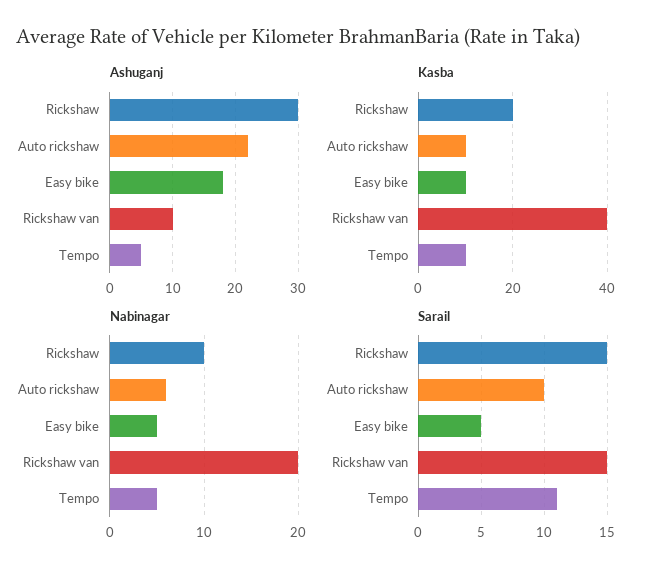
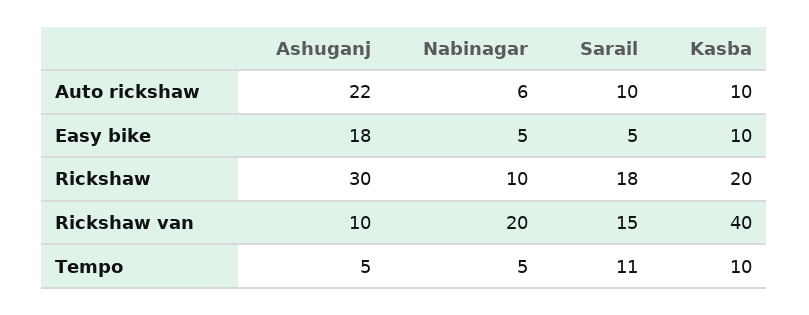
Sarail, Rickshaw: 15 -> 18

